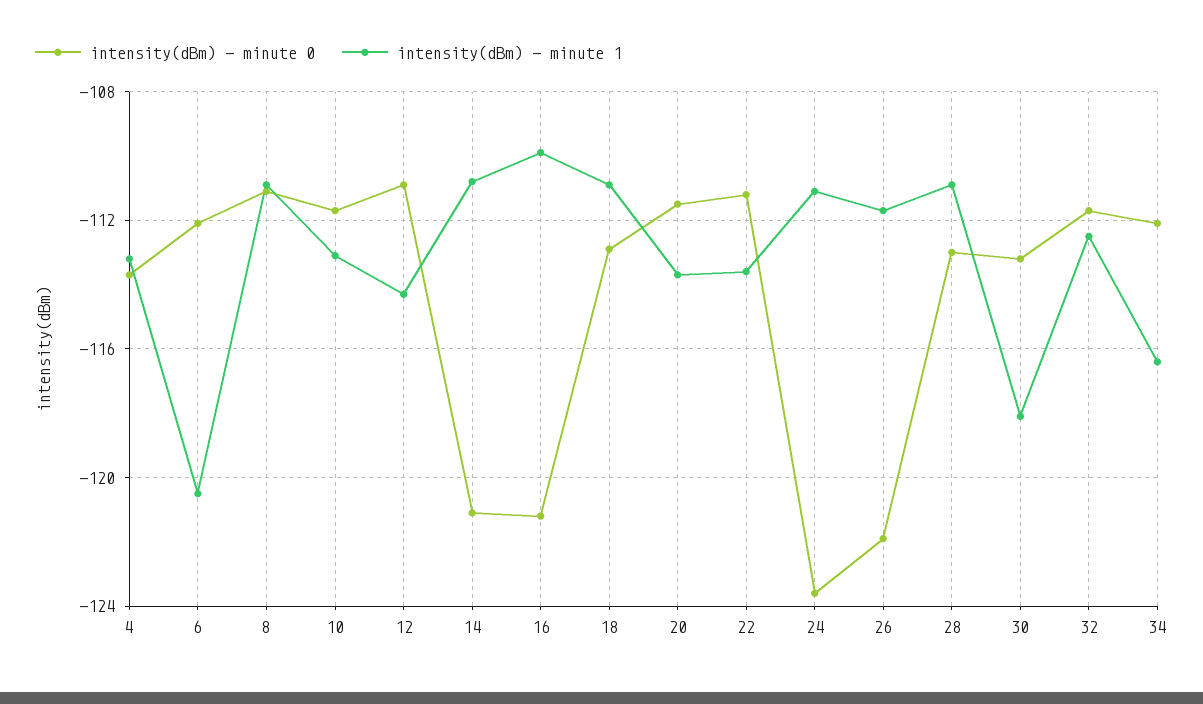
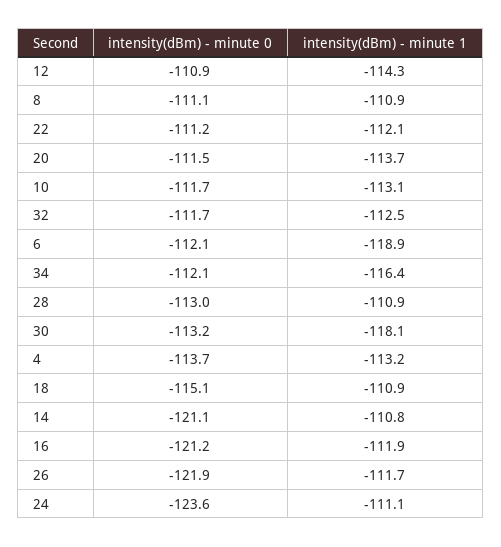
intensity(dBm) - minute 1, 6: -120.5 -> -118.9
intensity(dBm) - minute 1, 16: -110 -> -111.9
intensity(dBm) - minute 0, 18: -113 -> -115.1
intensity(dBm) - minute 1, 22: -113.5 -> -112.1

